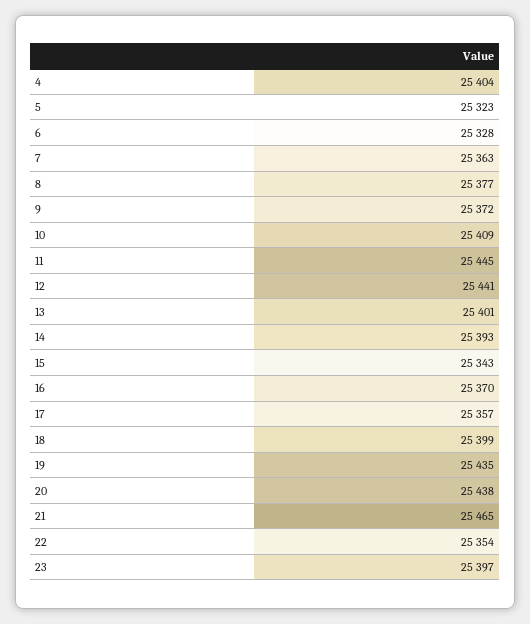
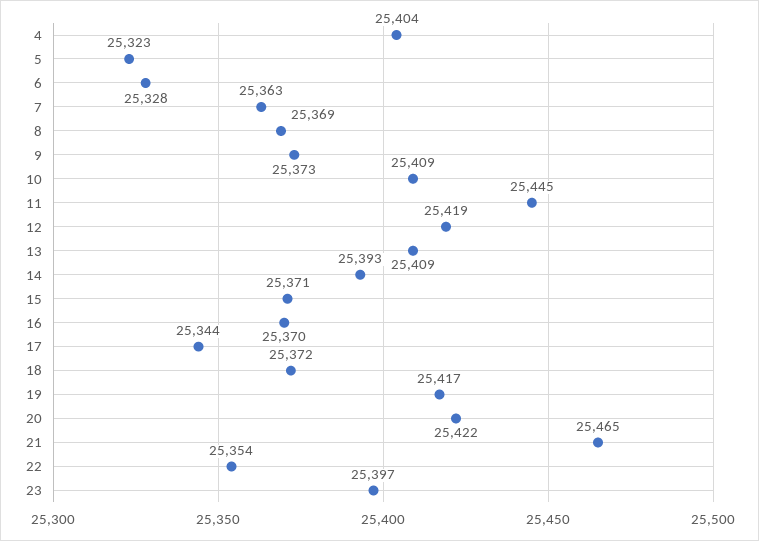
8: 25377 -> 25369
9: 25372 -> 25373
12: 25441 -> 25419
13: 25401 -> 25409
15: 25343 -> 25371
17: 25357 -> 25344
18: 25399 -> 25372
19: 25435 -> 25417
20: 25438 -> 25422

